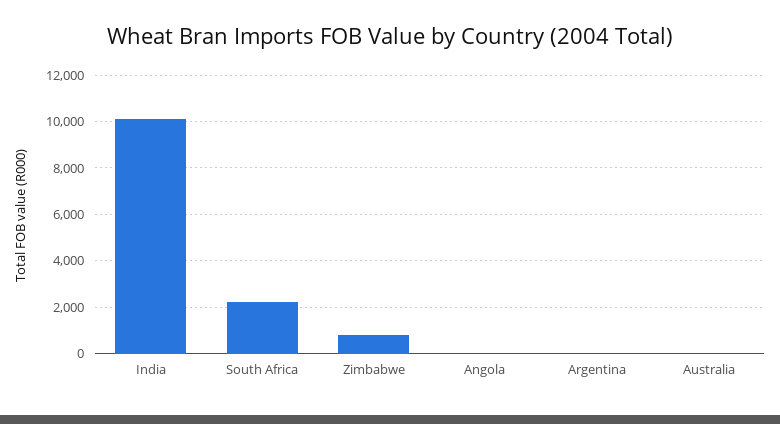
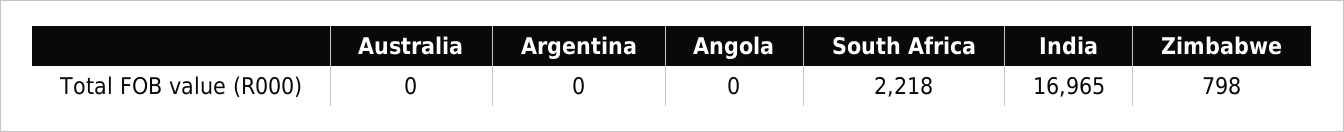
India: 10000 -> 16965

